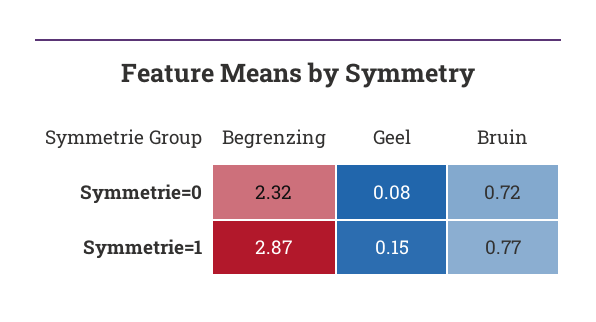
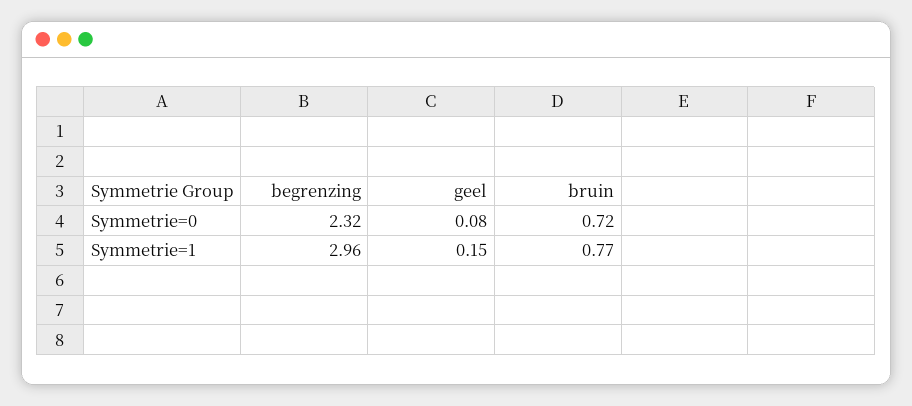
Begrenzing, Symmetrie=1: 2.87 -> 2.96

